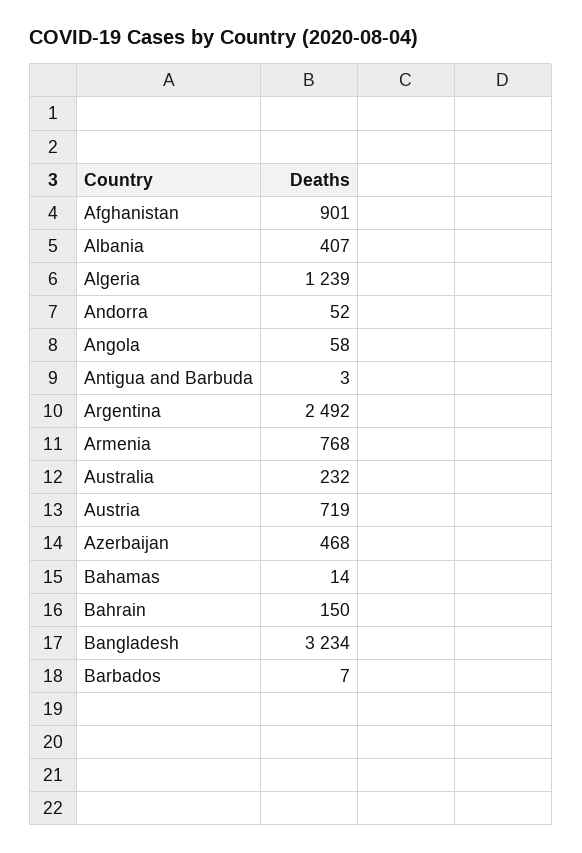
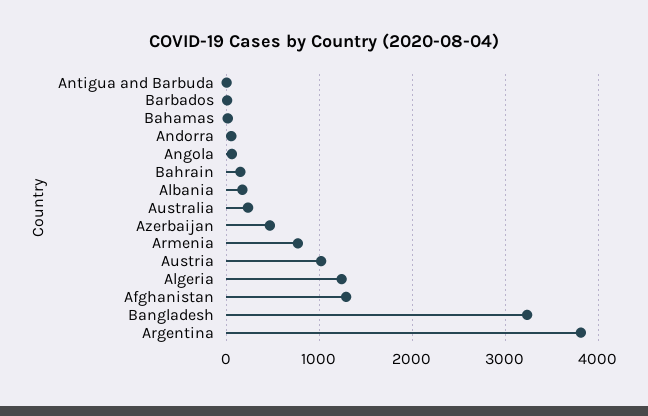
Afghanistan: 901 -> 1300
Albania: 407 -> 200
Argentina: 2492 -> 3800
Austria: 719 -> 1000

